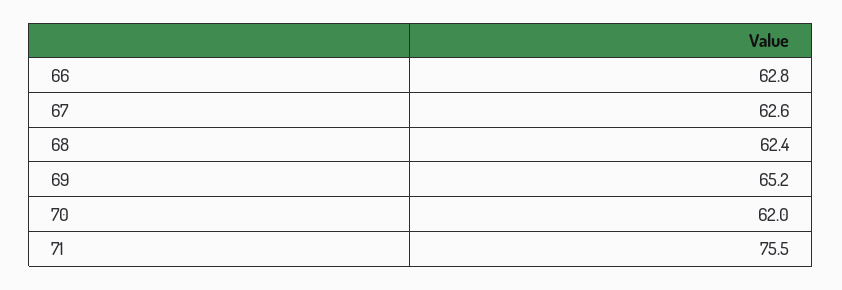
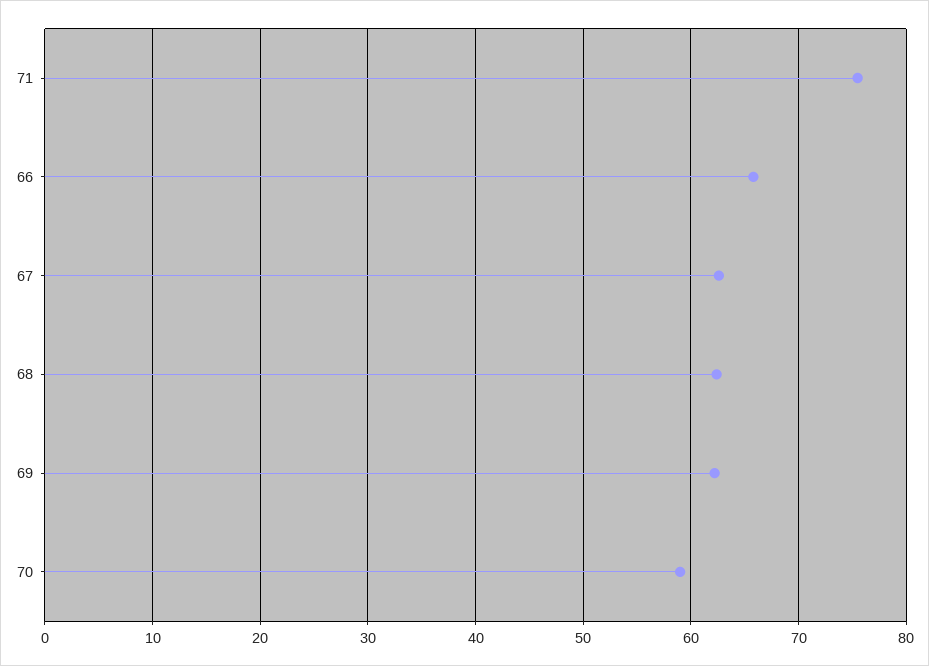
66: 62.8 -> 66
69: 65.2 -> 62
70: 62 -> 59

